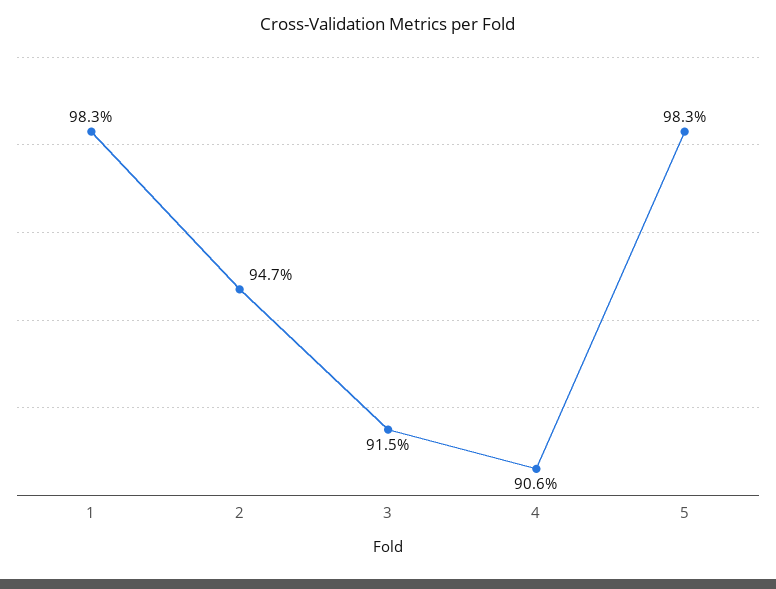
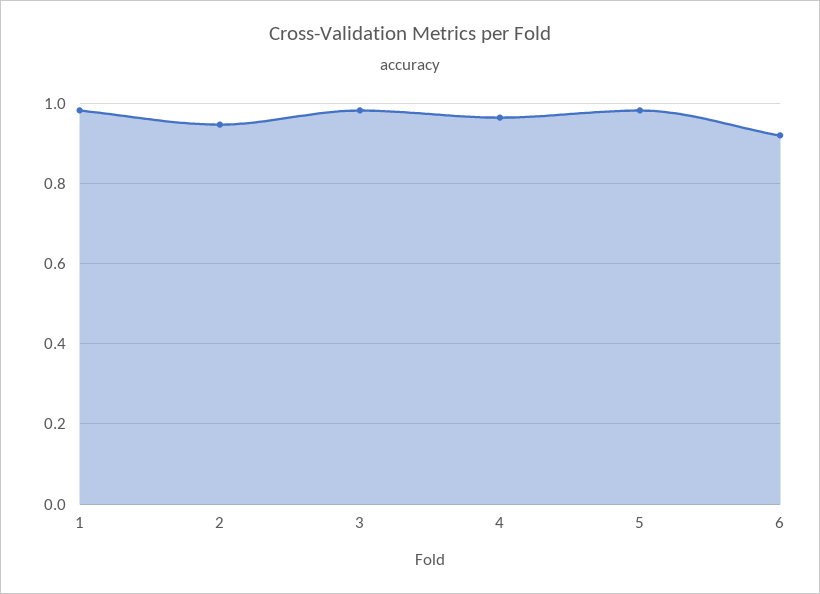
3: 0.915 -> 0.98
4: 0.906 -> 0.96
6: none -> 0.92

